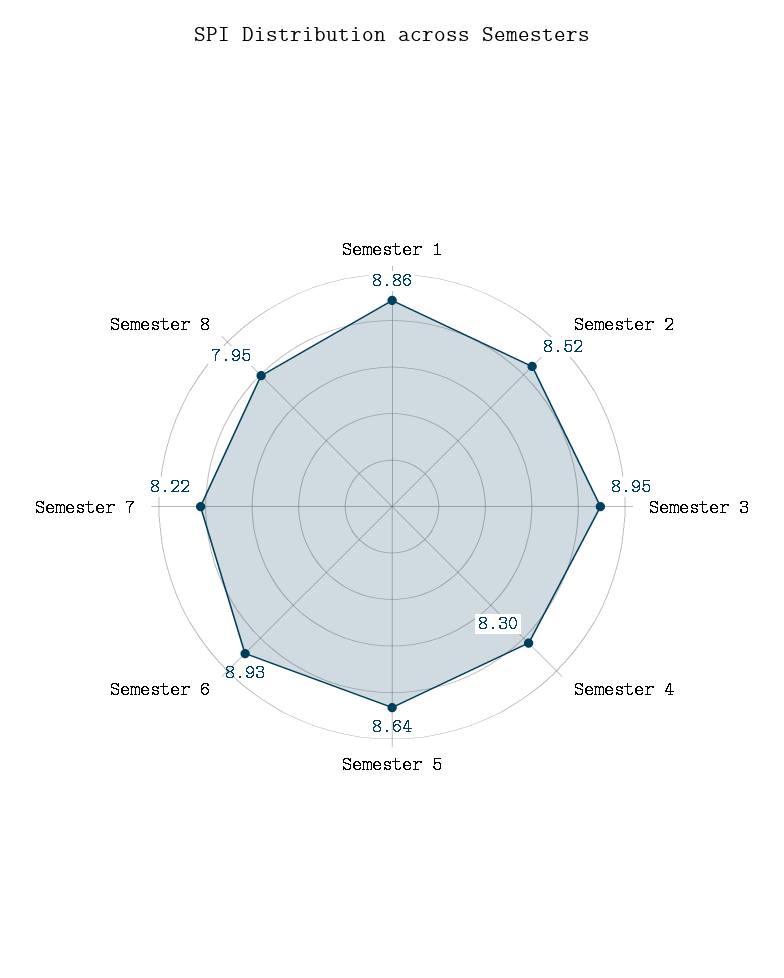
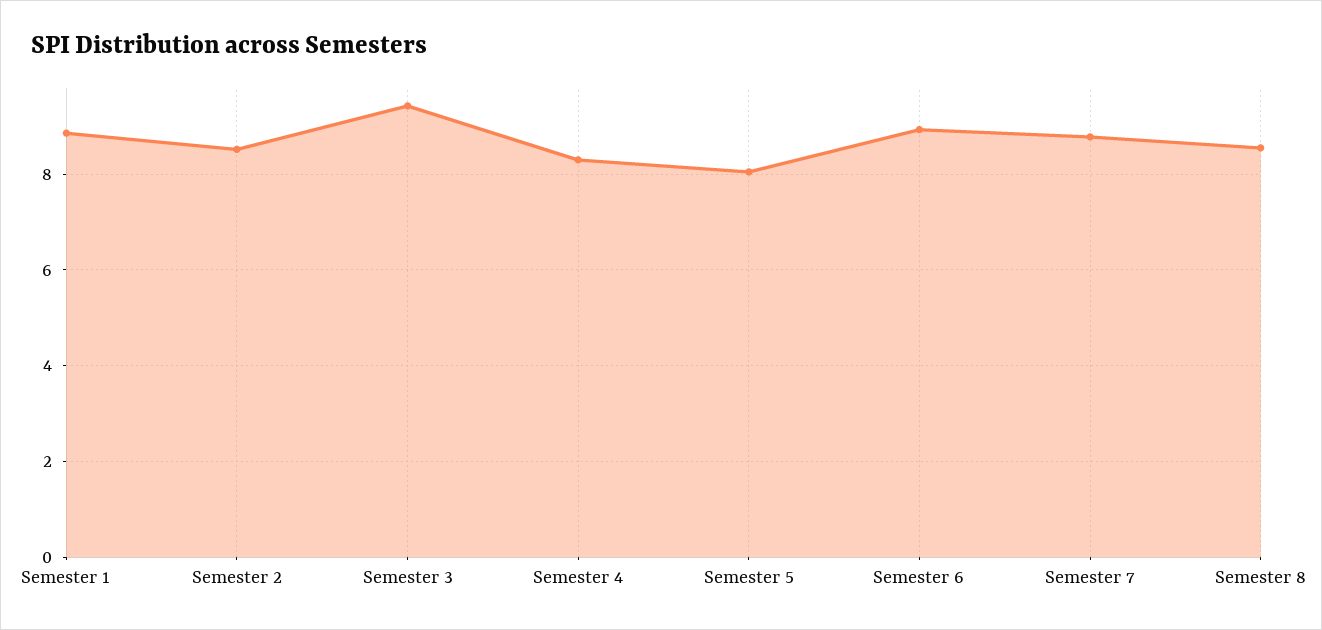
Semester 3: 8.95 -> 9.4
Semester 5: 8.64 -> 8
Semester 7: 8.22 -> 8.8
Semester 8: 7.95 -> 8.6

